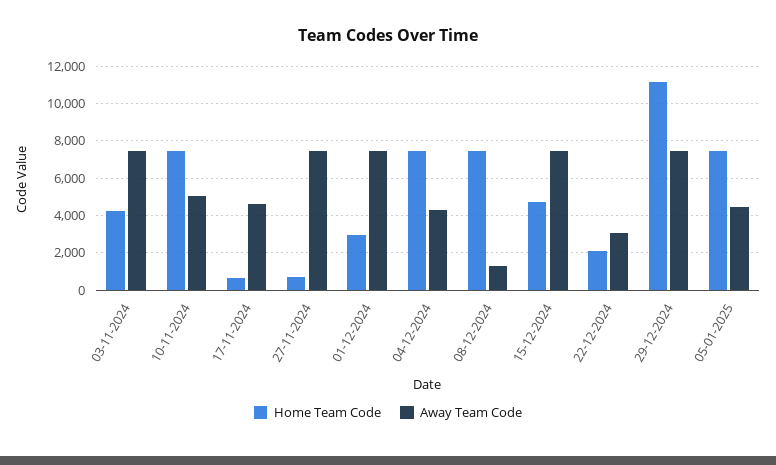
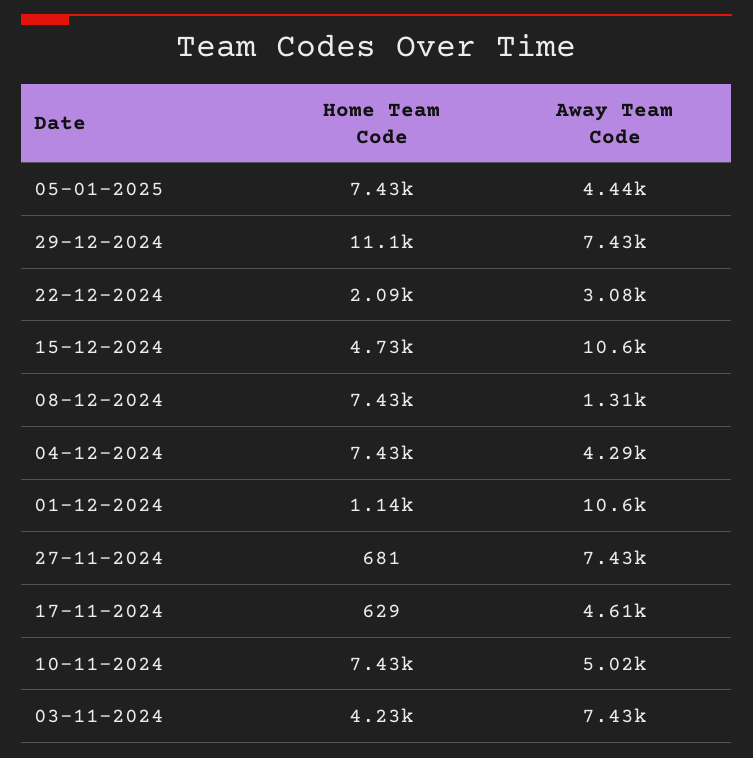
Home Team Code, 01-12-2024: 3000 -> 1140
Away Team Code, 01-12-2024: 7500 -> 10600
Away Team Code, 15-12-2024: 7500 -> 10600

